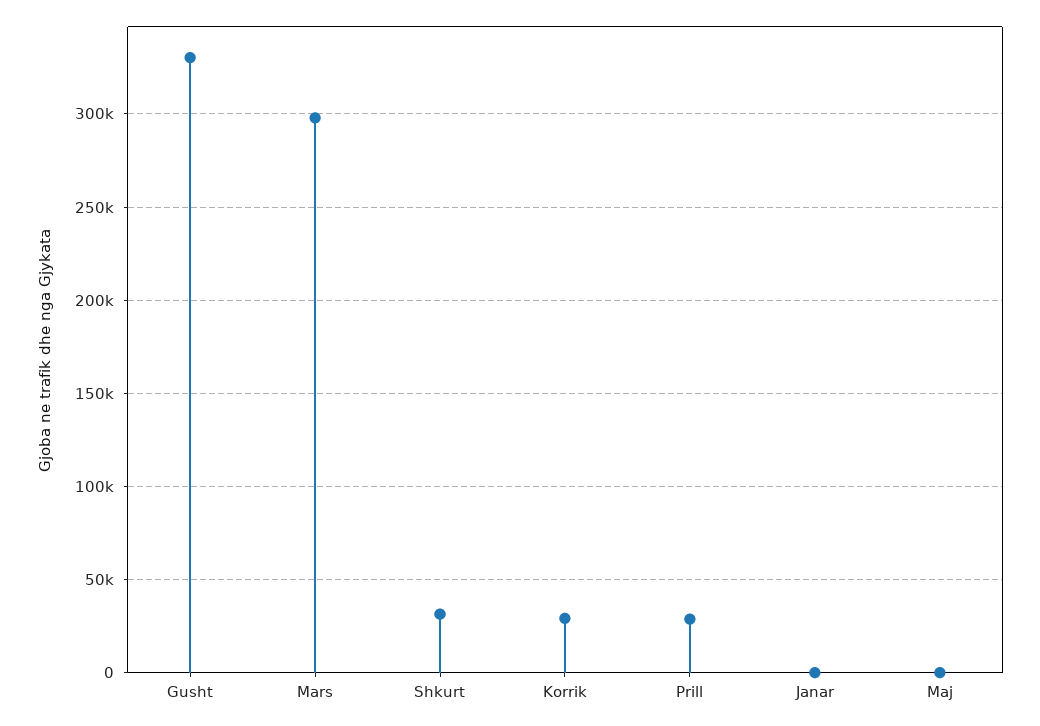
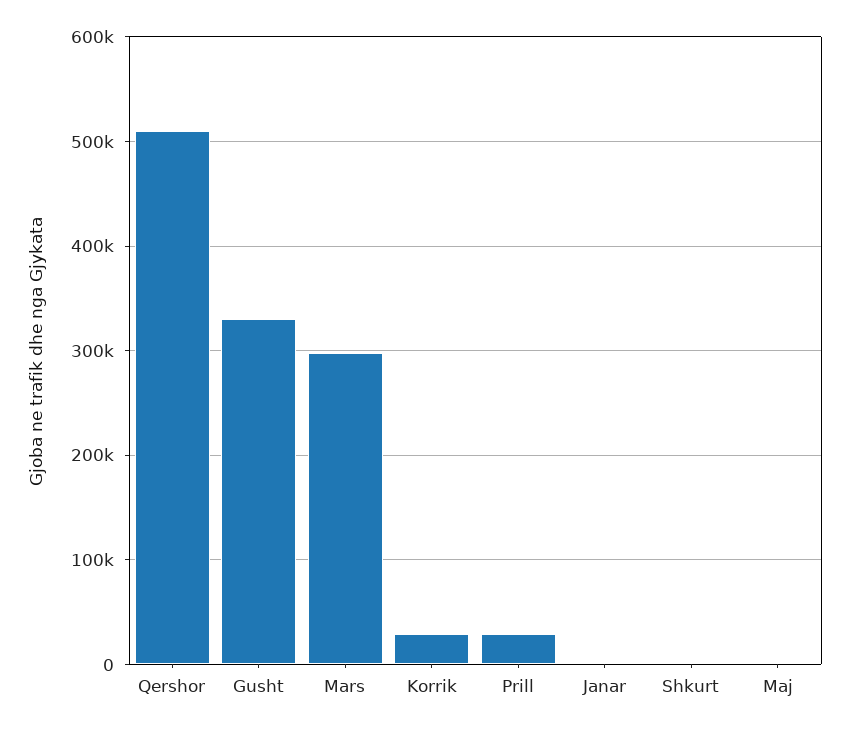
Shkurt: 30000 -> 0
Qershor: none -> 510000

